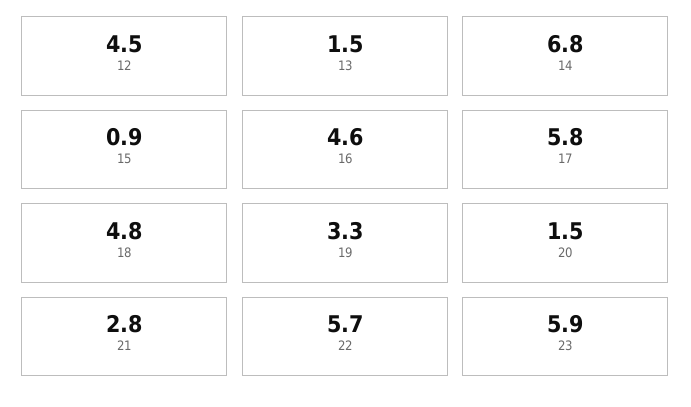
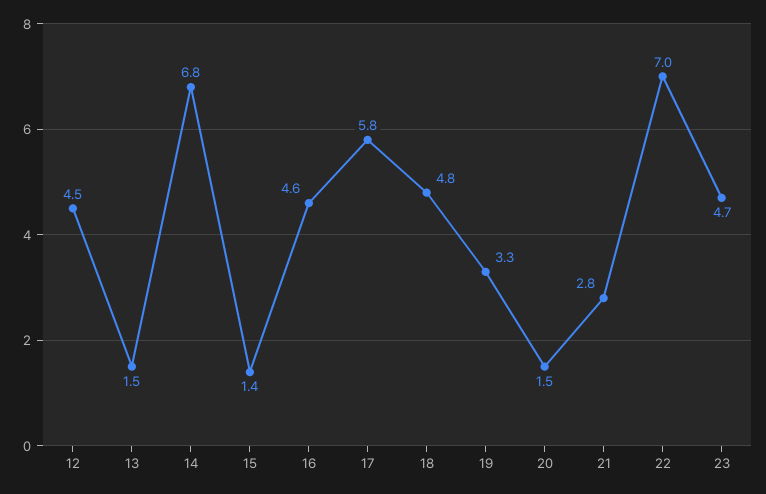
15: 0.9 -> 1.4
22: 5.7 -> 7
23: 5.9 -> 4.7

